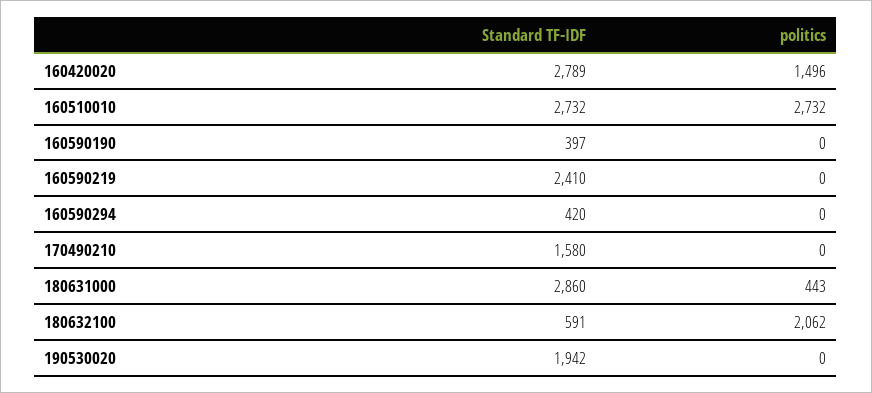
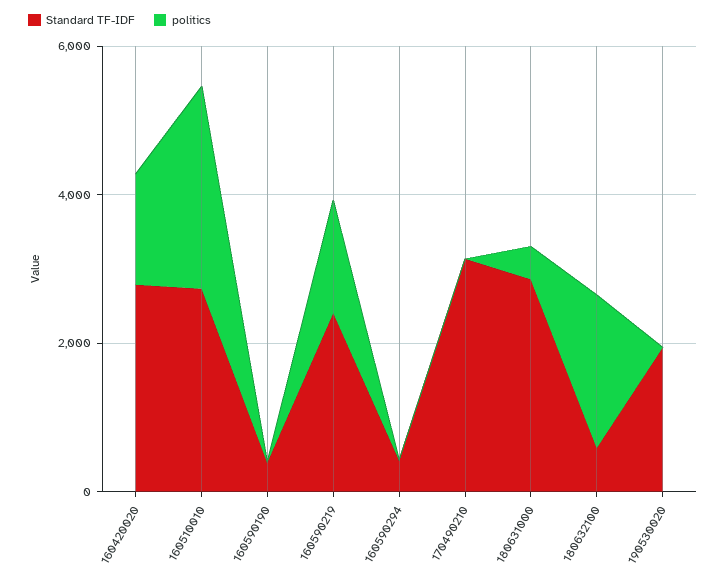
politics, 160590219: 0 -> 1500
Standard TF-IDF, 170490210: 1580 -> 3000

